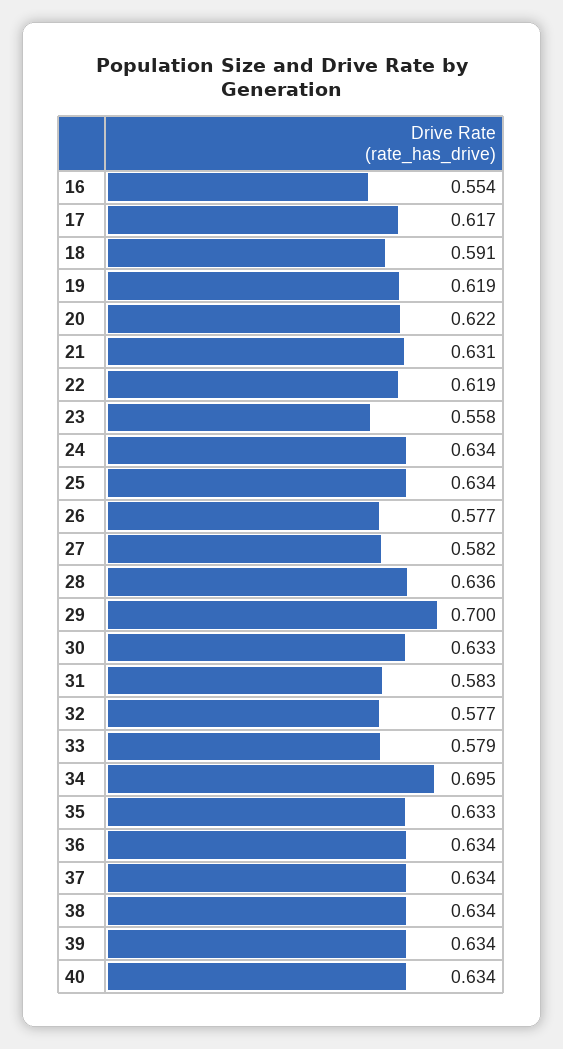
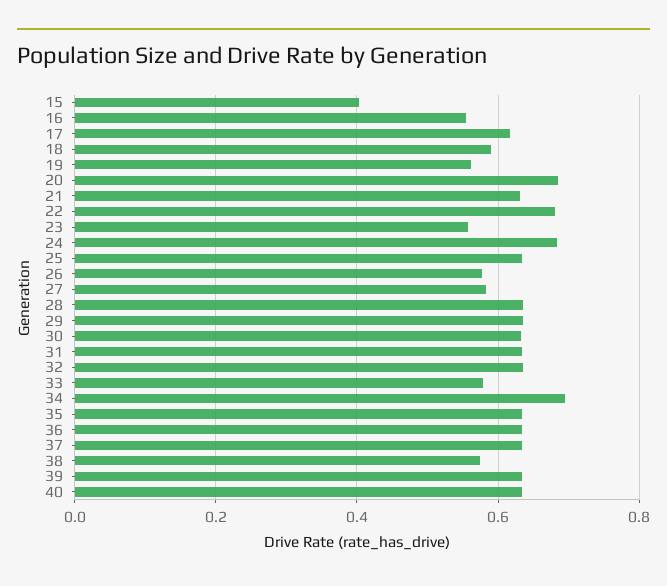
19: 0.619 -> 0.56
20: 0.622 -> 0.68
22: 0.619 -> 0.68
24: 0.634 -> 0.68
29: 0.7 -> 0.64
31: 0.583 -> 0.64
32: 0.577 -> 0.64
38: 0.634 -> 0.58
15: none -> 0.4

